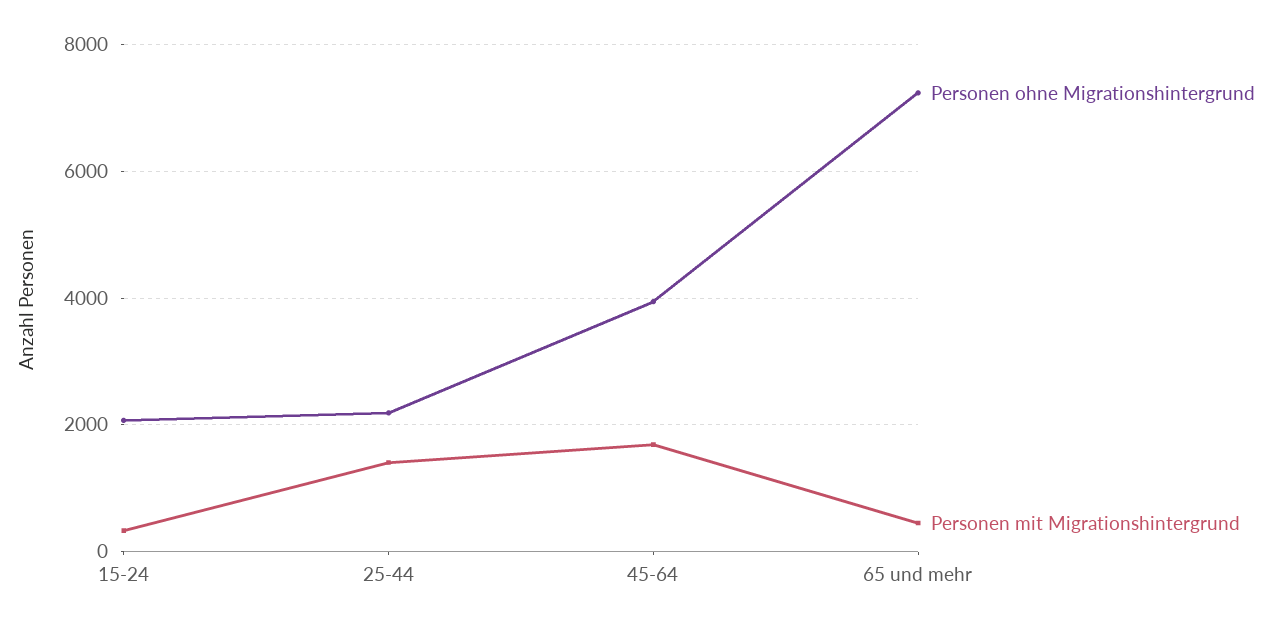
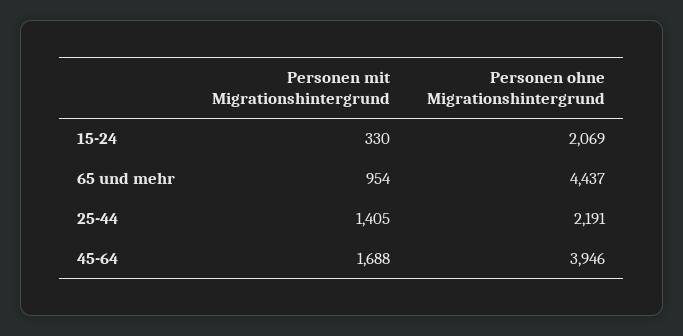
Personen ohne Migrationshintergrund, 65 und mehr: 7200 -> 4437
Personen mit Migrationshintergrund, 65 und mehr: 400 -> 954

